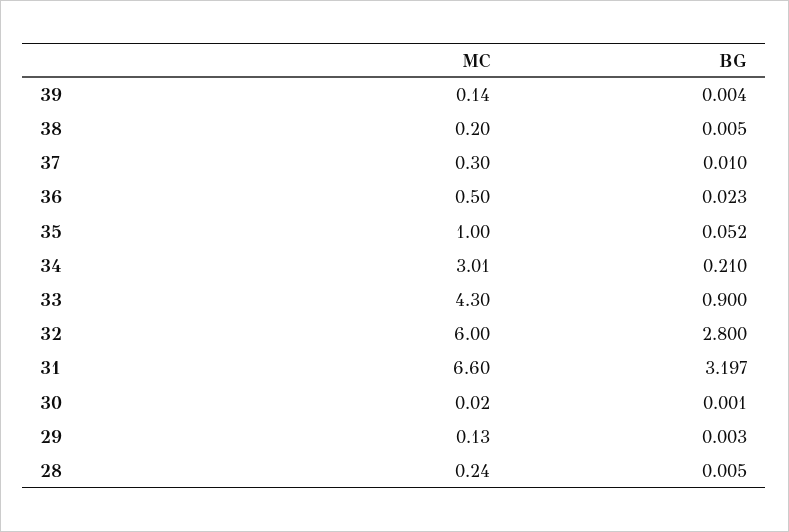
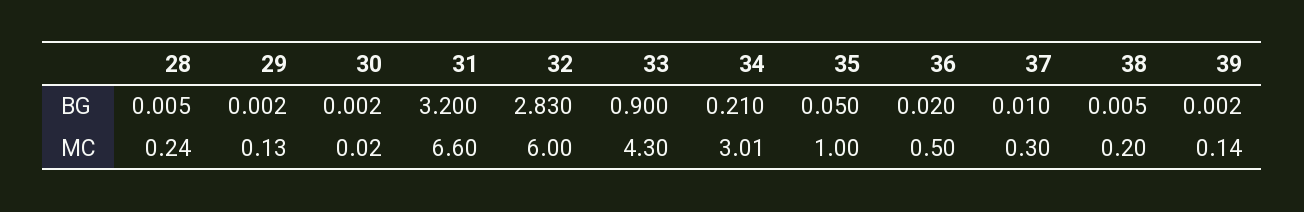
BG, 39: 0.004 -> 0.002
BG, 36: 0.023 -> 0.02
BG, 35: 0.052 -> 0.05
BG, 32: 2.8 -> 2.83
BG, 31: 3.197 -> 3.2
BG, 30: 0.001 -> 0.002
BG, 29: 0.003 -> 0.002

